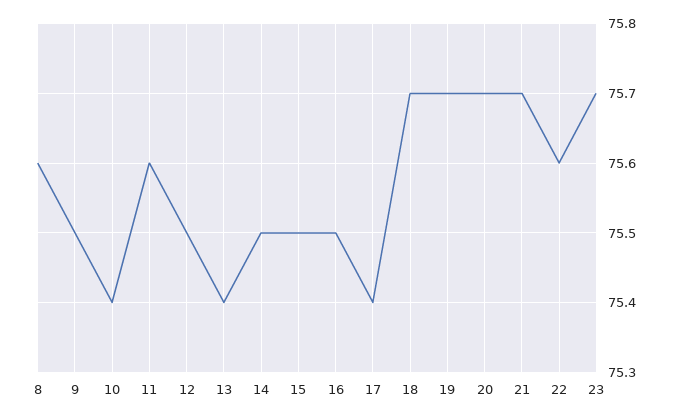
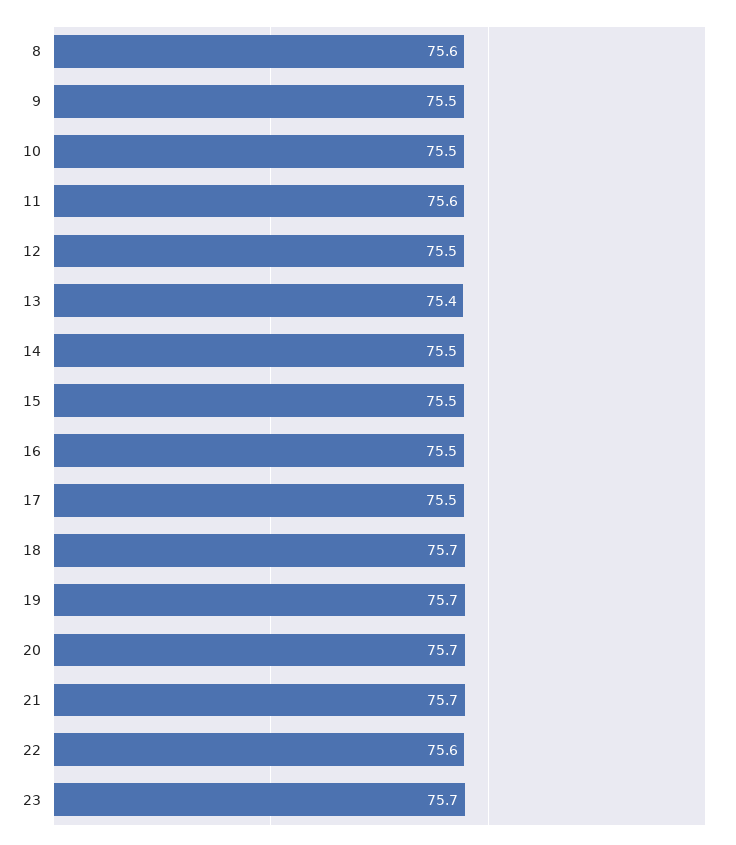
10: 75.4 -> 75.5
17: 75.4 -> 75.5

